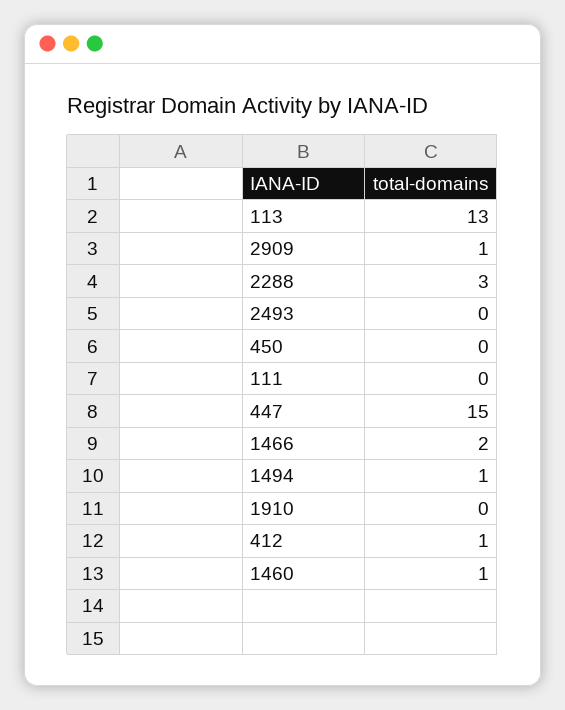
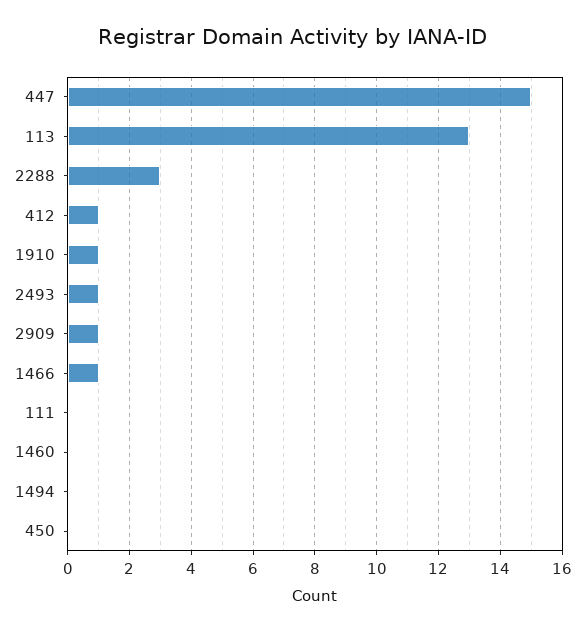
2493: 0 -> 1
1466: 2 -> 1
1494: 1 -> 0
1910: 0 -> 1
1460: 1 -> 0

